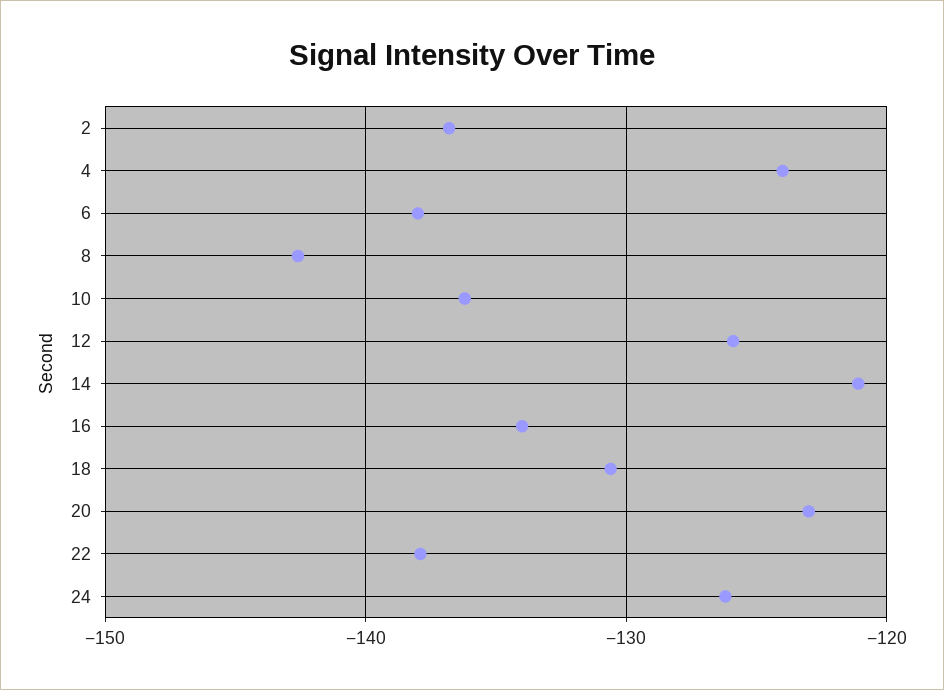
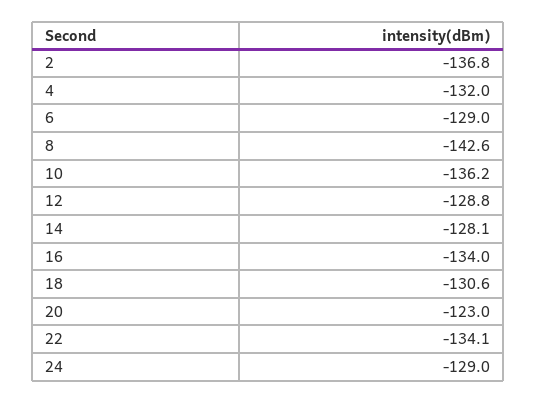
4: -124 -> -132
6: -138 -> -129
12: -126 -> -128.8
14: -121 -> -128.1
22: -138 -> -134.1
24: -126 -> -129

